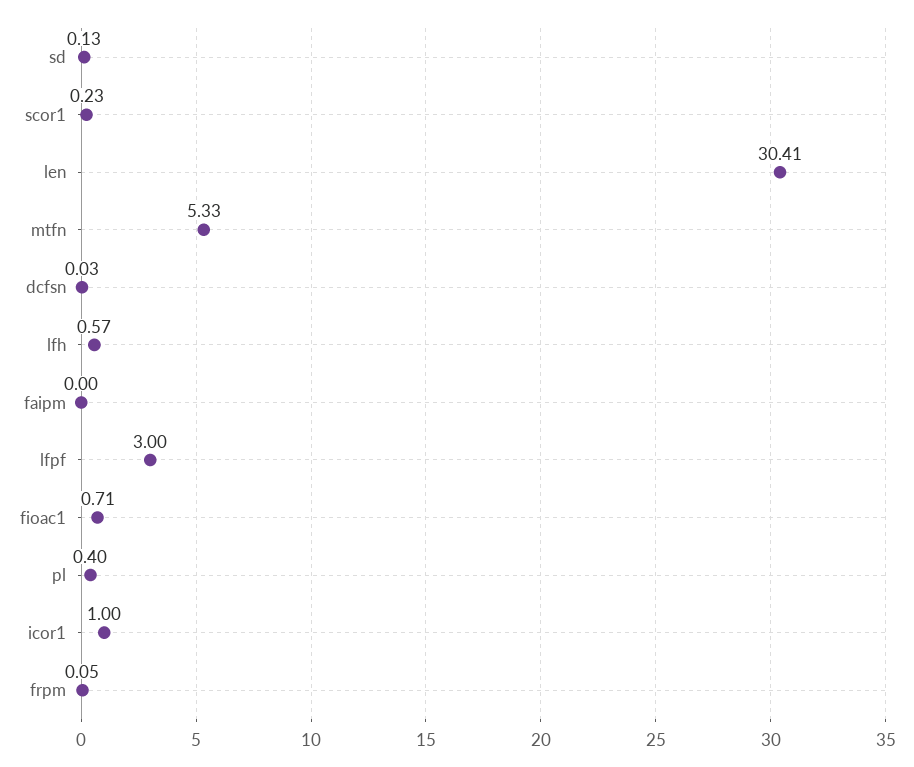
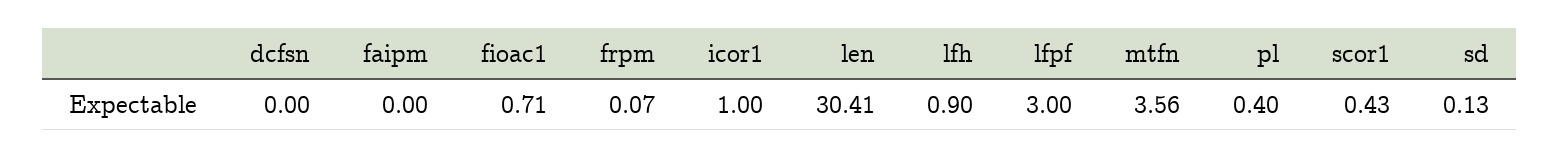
scor1: 0.23 -> 0.43
mtfn: 5.33 -> 3.56
dcfsn: 0.03 -> 0
lfh: 0.57 -> 0.9
frpm: 0.05 -> 0.07

